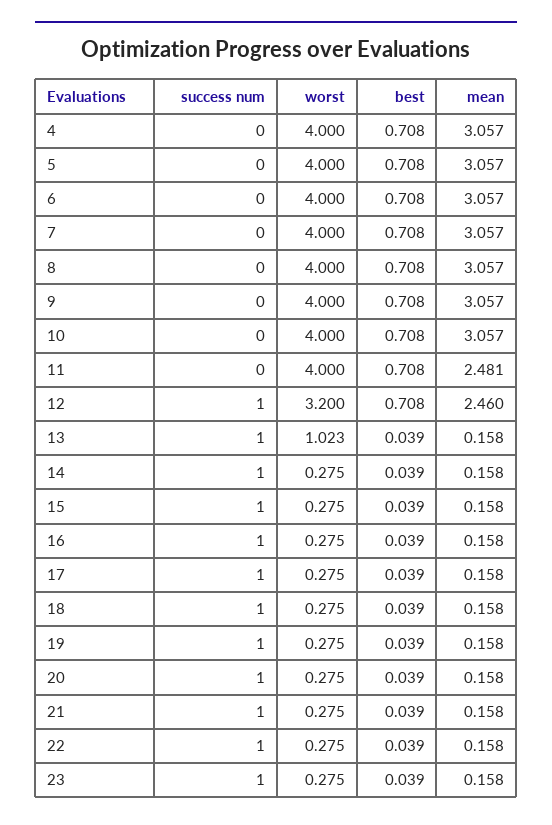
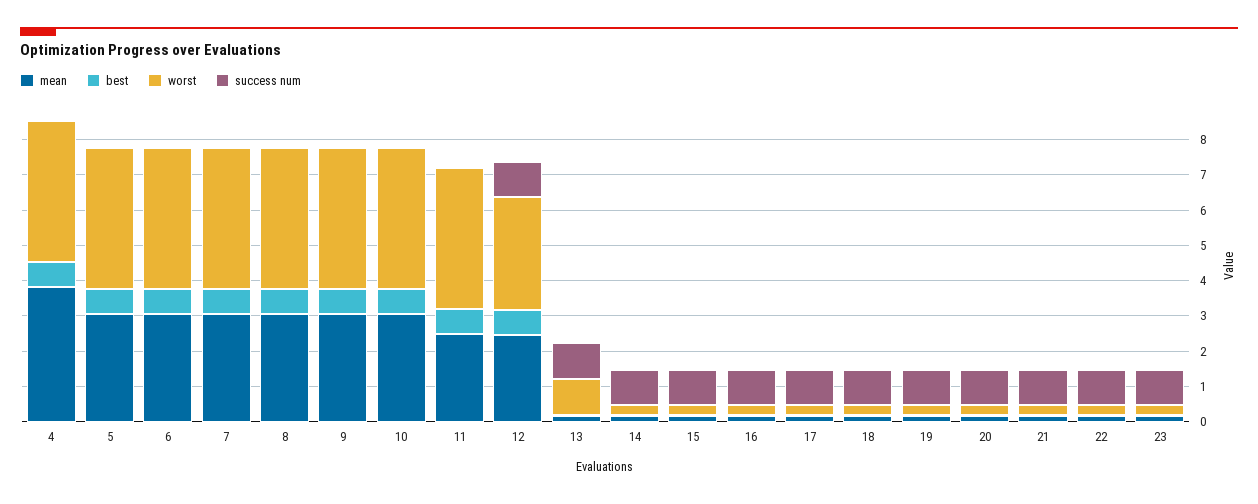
mean, 4: 3.057 -> 3.75

